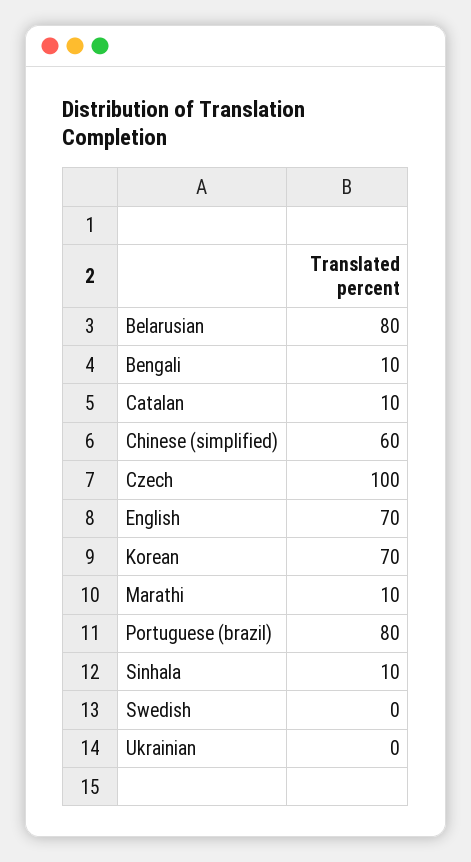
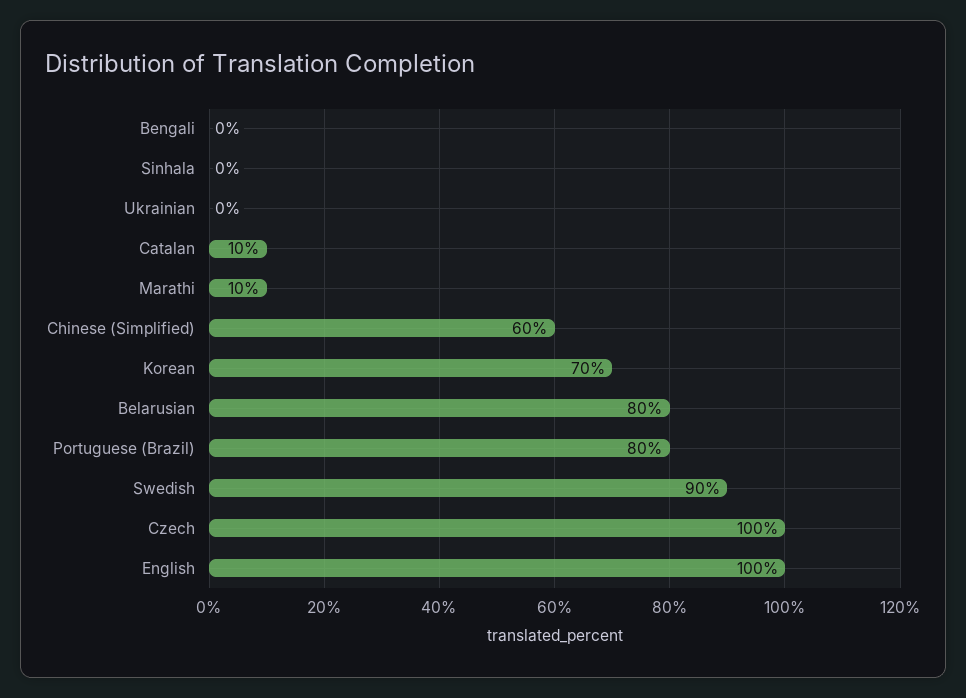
Bengali: 10 -> 0
English: 70 -> 100
Sinhala: 10 -> 0
Swedish: 0 -> 90

